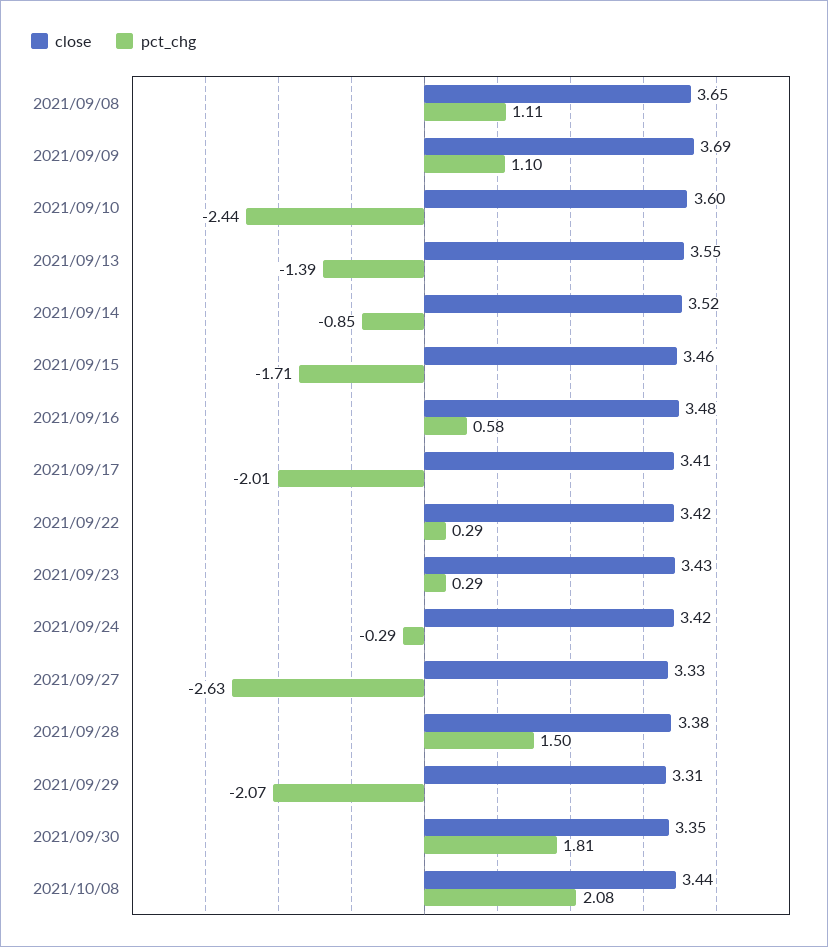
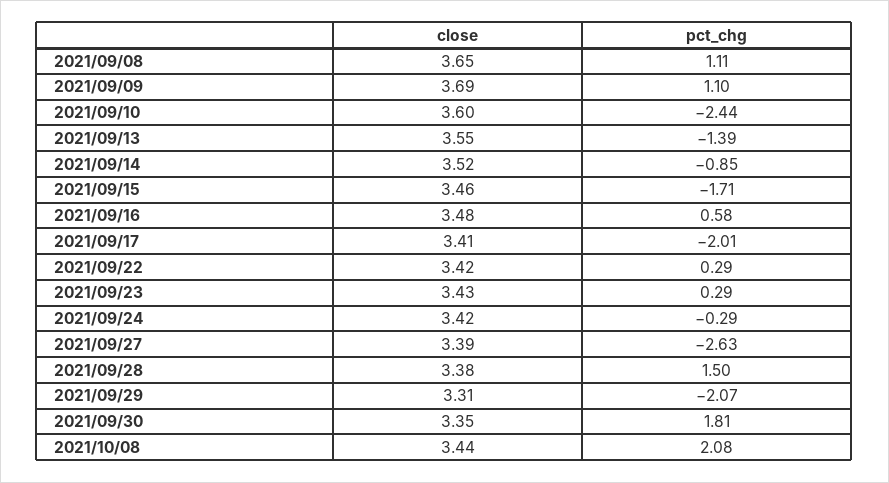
close, 2021/09/27: 3.33 -> 3.39

